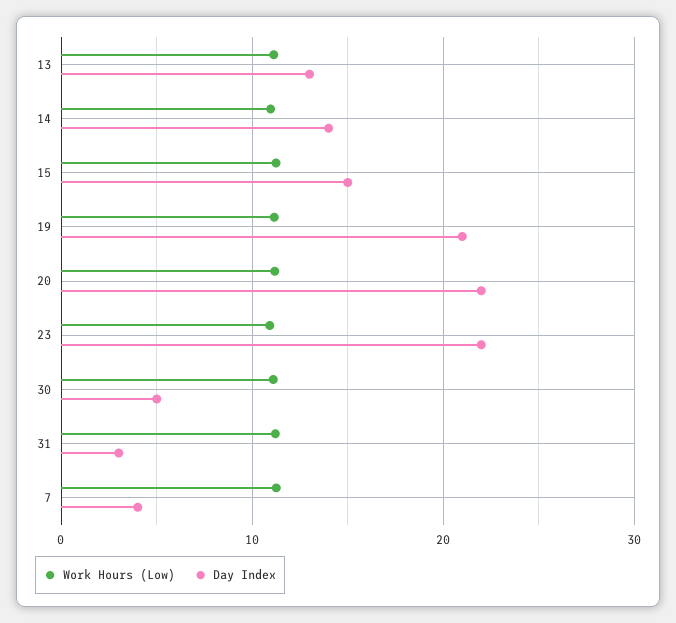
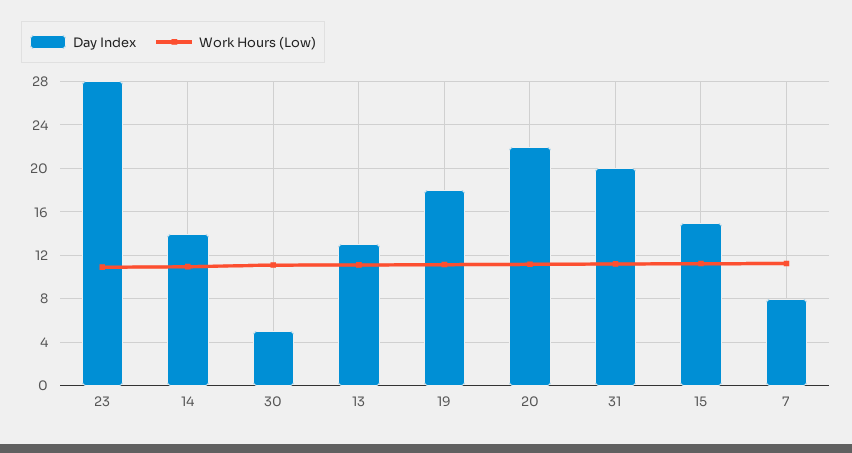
Day Index, 19: 21 -> 18
Day Index, 23: 22 -> 28
Day Index, 31: 3 -> 20
Day Index, 7: 4 -> 8

